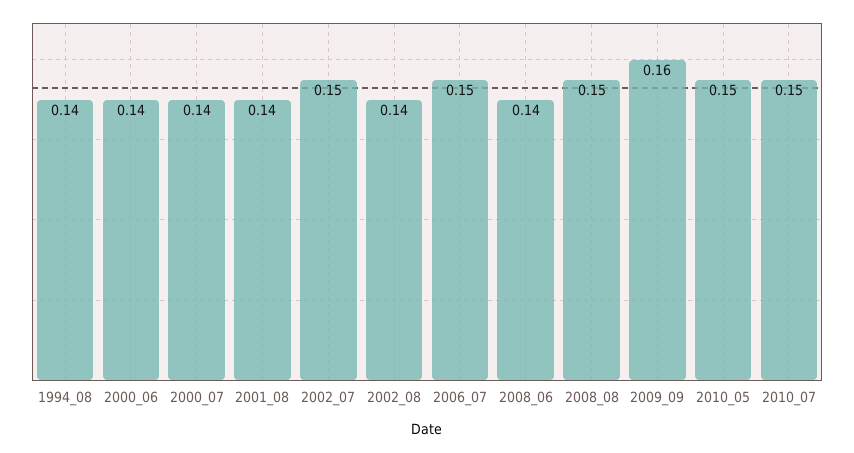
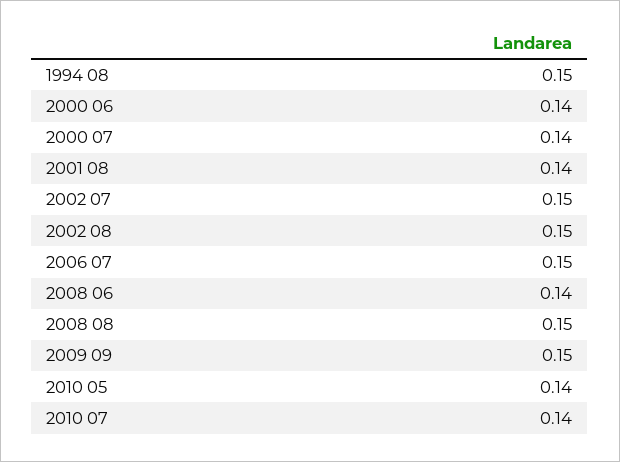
1994_08: 0.14 -> 0.15
2002_08: 0.14 -> 0.15
2009_09: 0.16 -> 0.15
2010_05: 0.15 -> 0.14
2010_07: 0.15 -> 0.14

